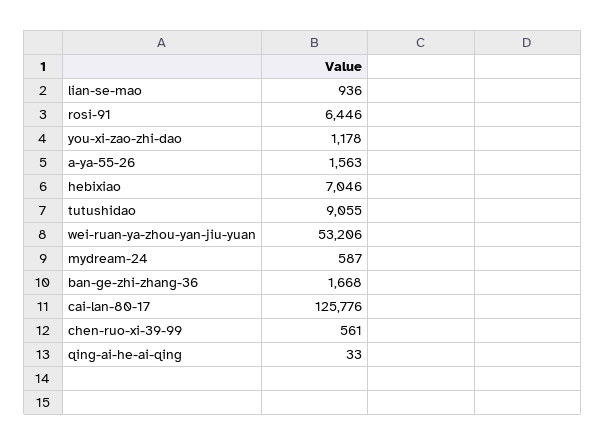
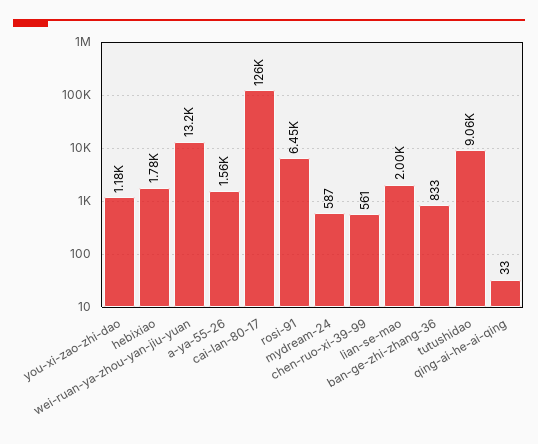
lian-se-mao: 936 -> 2000
hebixiao: 7046 -> 1780
wei-ruan-ya-zhou-yan-jiu-yuan: 53206 -> 13200
ban-ge-zhi-zhang-36: 1668 -> 833

